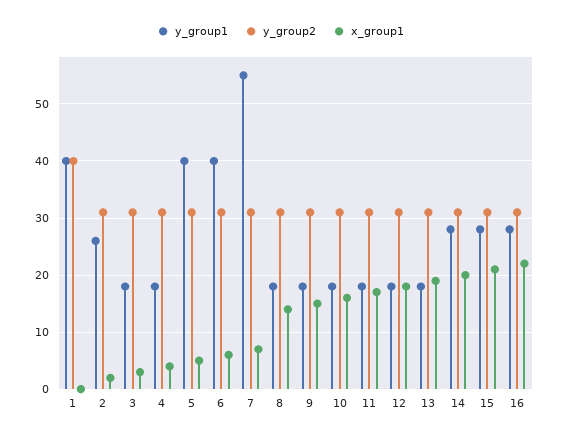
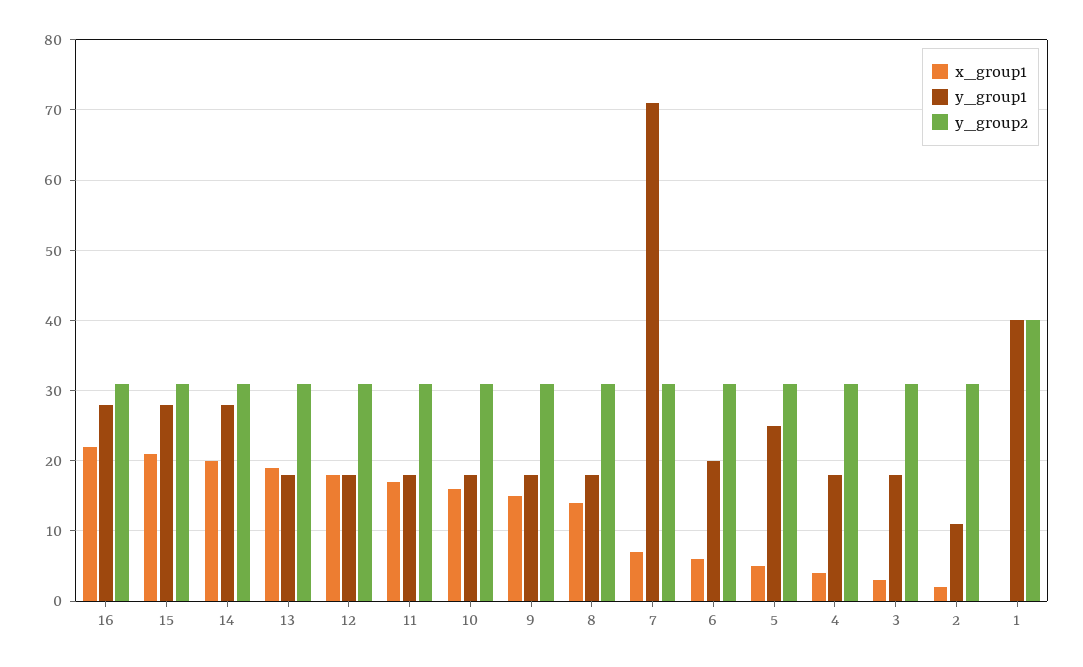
y_group1, 2: 25 -> 11
y_group1, 5: 40 -> 25
y_group1, 6: 40 -> 20
y_group1, 7: 55 -> 71

